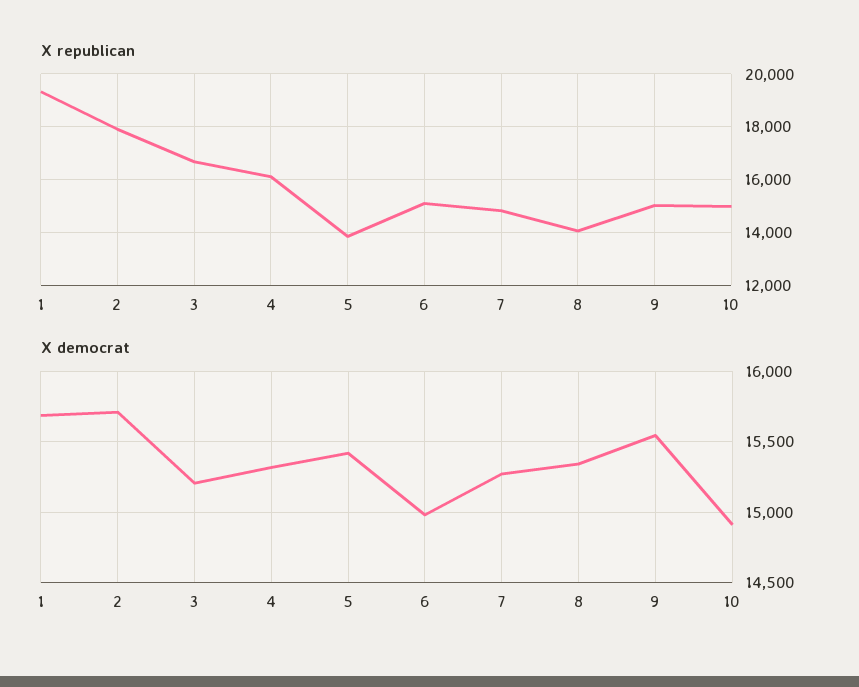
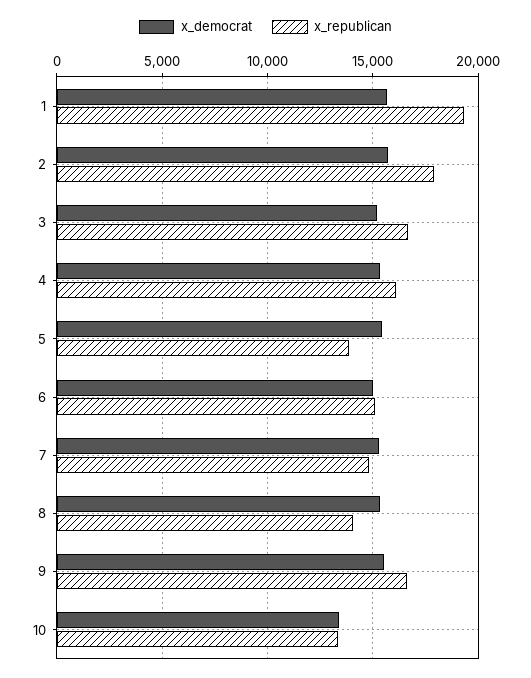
X republican, 9: 15000 -> 16500
X republican, 10: 15000 -> 13500
X democrat, 10: 14900 -> 13500

